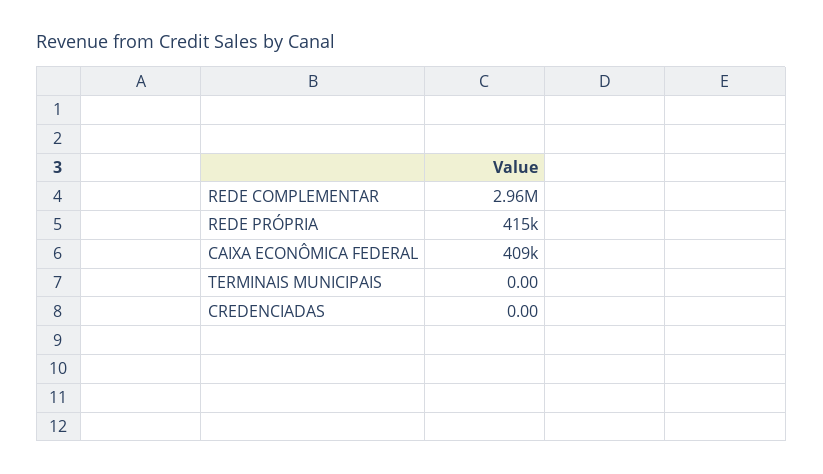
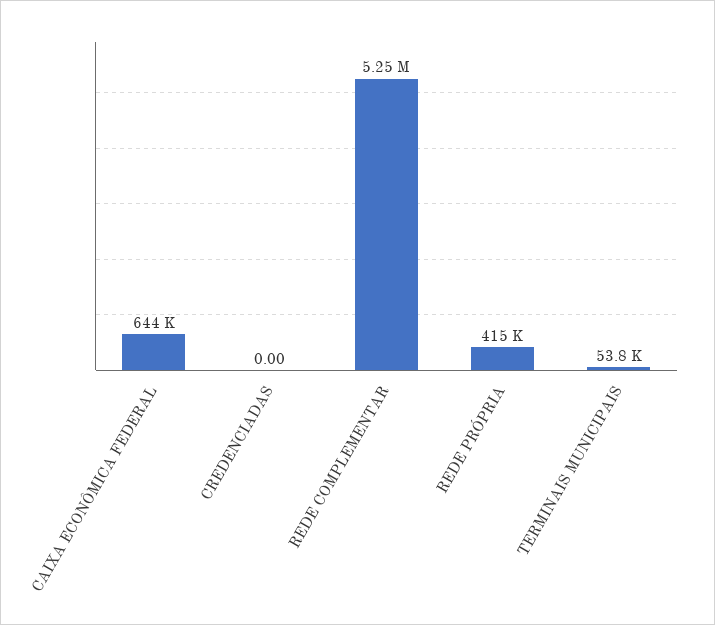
REDE COMPLEMENTAR: 2960000 -> 5250000
CAIXA ECONÔMICA FEDERAL: 409000 -> 644000
TERMINAIS MUNICIPAIS: 0 -> 53800

